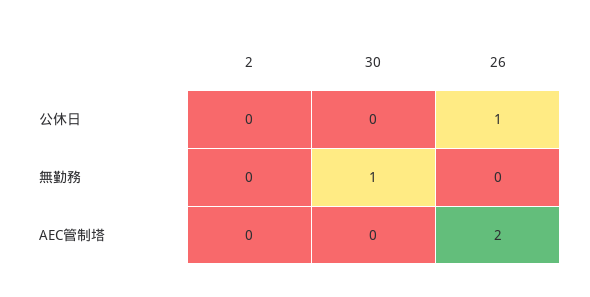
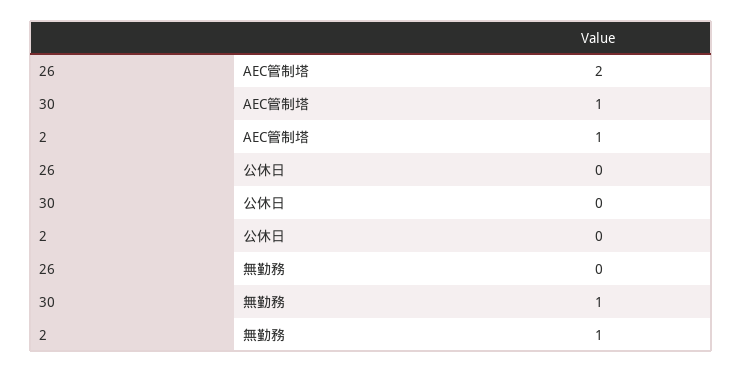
26, 公休日: 1 -> 0
2, 無勤務: 0 -> 1
2, AEC管制塔: 0 -> 1
30, AEC管制塔: 0 -> 1

